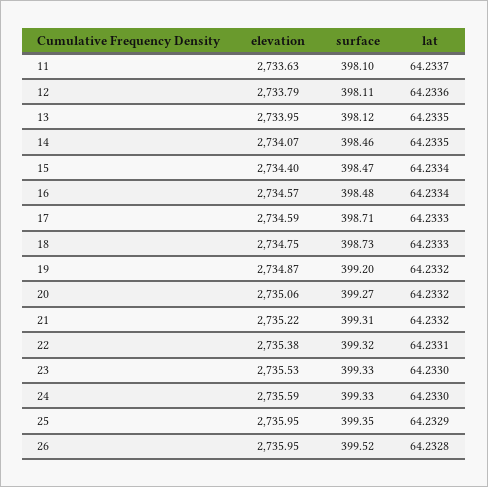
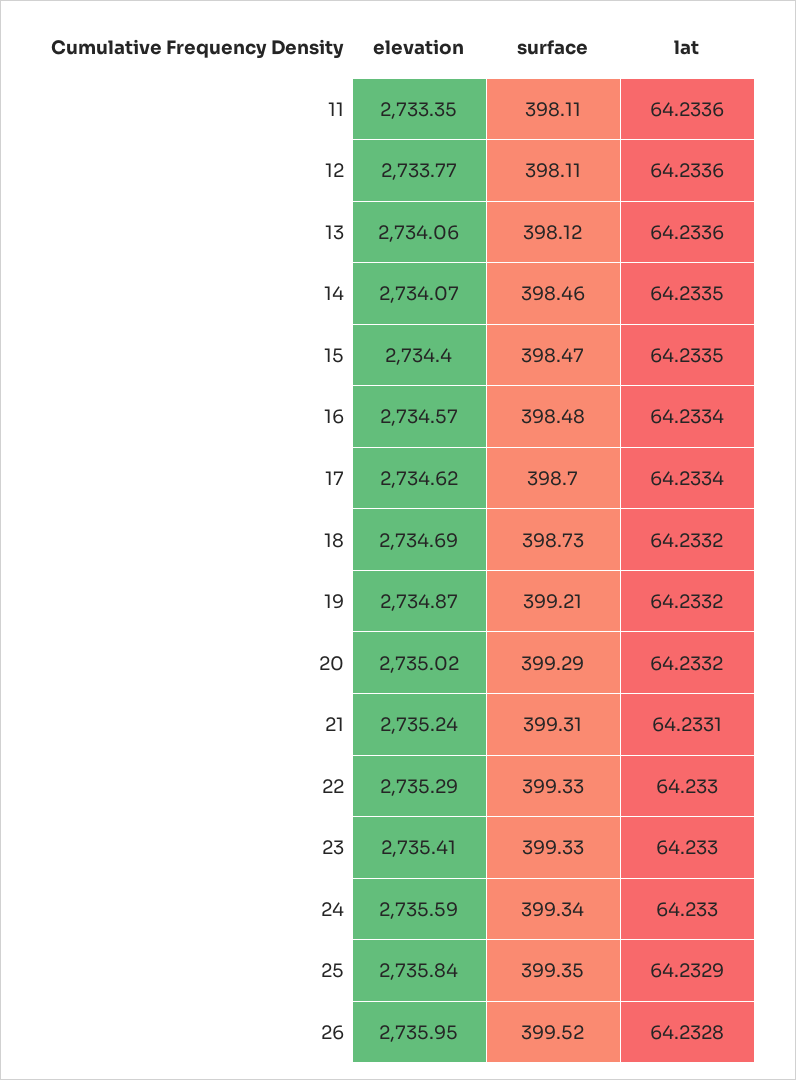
elevation, 11: 2733.63 -> 2733.35
surface, 11: 398.1 -> 398.11
lat, 11: 64.2337 -> 64.2336
elevation, 12: 2733.79 -> 2733.77
elevation, 13: 2733.95 -> 2734.06
lat, 13: 64.2335 -> 64.2336
lat, 15: 64.2334 -> 64.2335
elevation, 17: 2734.59 -> 2734.62
surface, 17: 398.71 -> 398.7
lat, 17: 64.2333 -> 64.2334
elevation, 18: 2734.75 -> 2734.69
lat, 18: 64.2333 -> 64.2332
surface, 19: 399.2 -> 399.21
elevation, 20: 2735.06 -> 2735.02
surface, 20: 399.27 -> 399.29
elevation, 21: 2735.22 -> 2735.24
lat, 21: 64.2332 -> 64.2331
elevation, 22: 2735.38 -> 2735.29
surface, 22: 399.32 -> 399.33
lat, 22: 64.2331 -> 64.233
elevation, 23: 2735.53 -> 2735.41
surface, 24: 399.33 -> 399.34
elevation, 25: 2735.95 -> 2735.84

